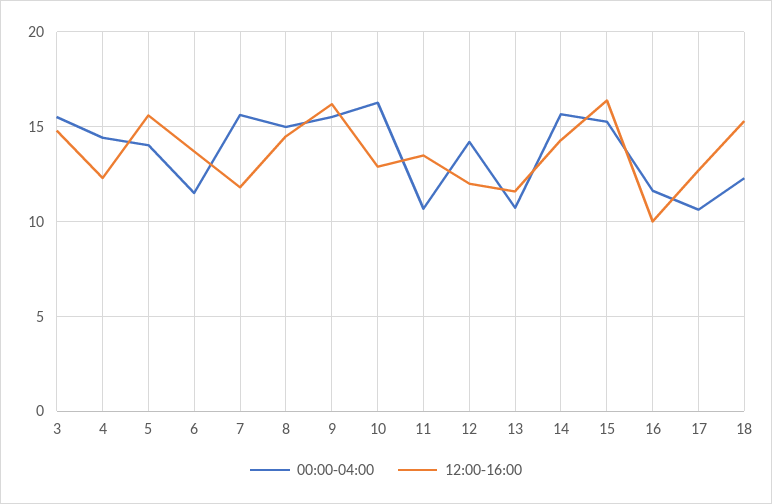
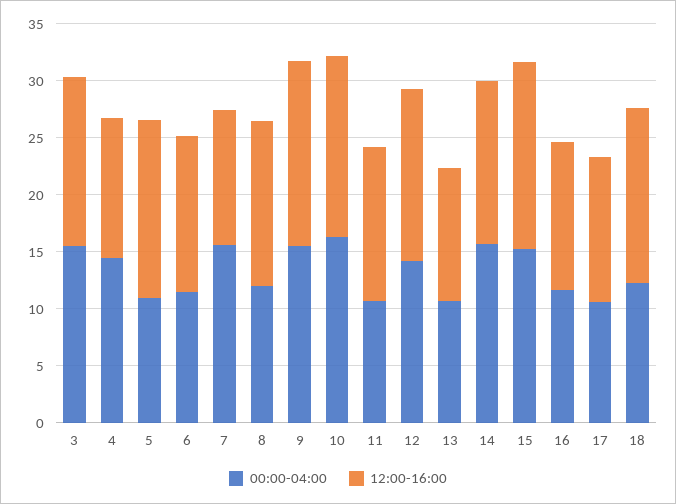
00:00-04:00, 5: 14 -> 11
00:00-04:00, 8: 15 -> 12
12:00-16:00, 10: 13 -> 16
12:00-16:00, 12: 12 -> 15
12:00-16:00, 16: 10 -> 13

